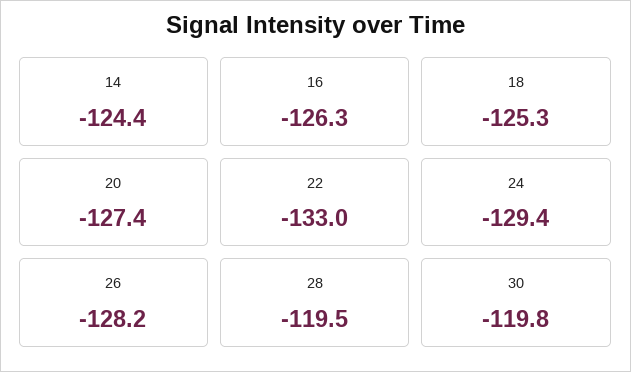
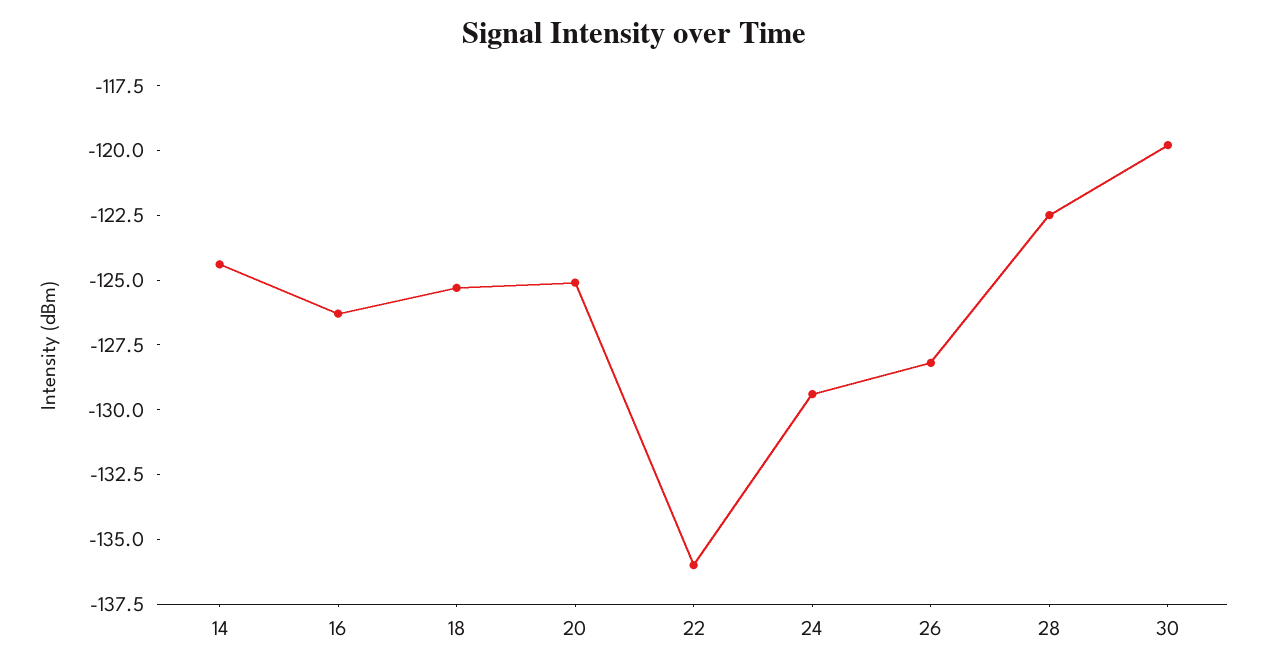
20: -127.4 -> -125
22: -133 -> -136
28: -119.5 -> -122.5

